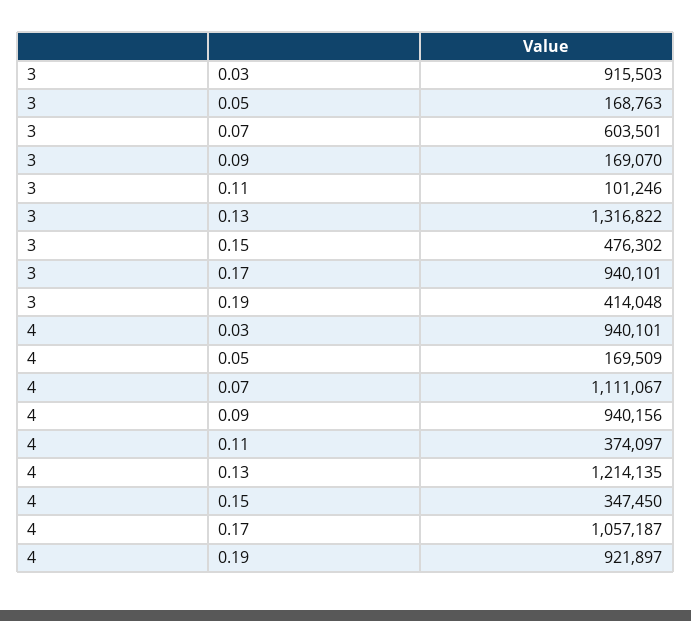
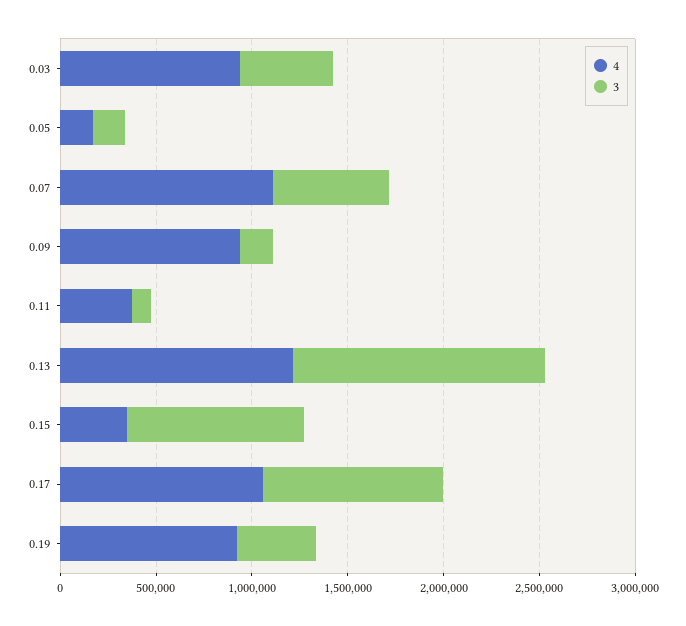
3, 0.03: 915503 -> 500000
3, 0.15: 476302 -> 900000

